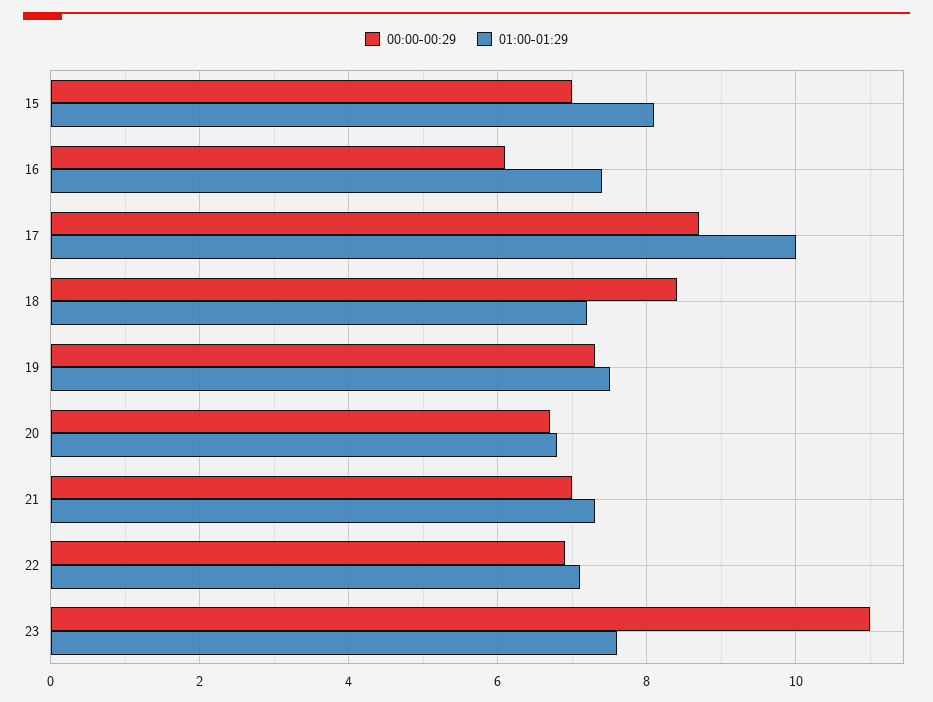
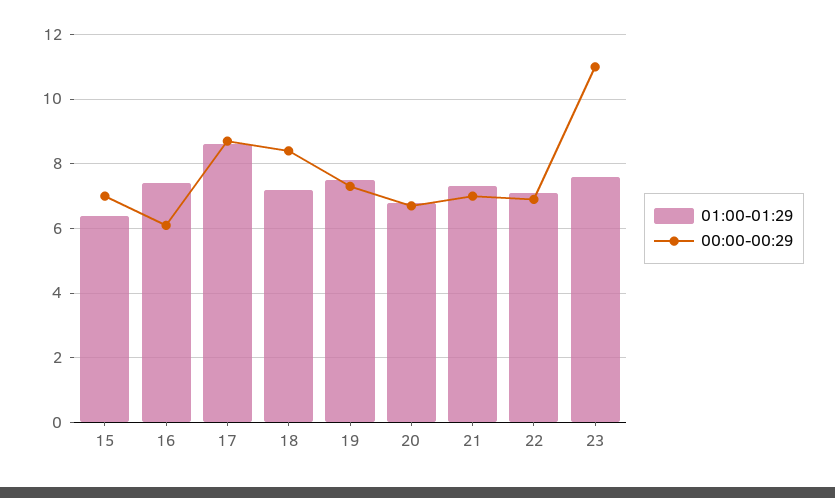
01:00-01:29, 15: 8 -> 6.5
01:00-01:29, 17: 10 -> 8.5

